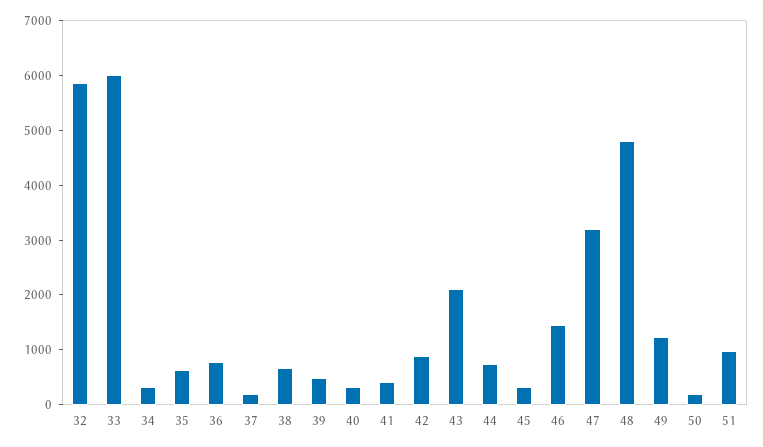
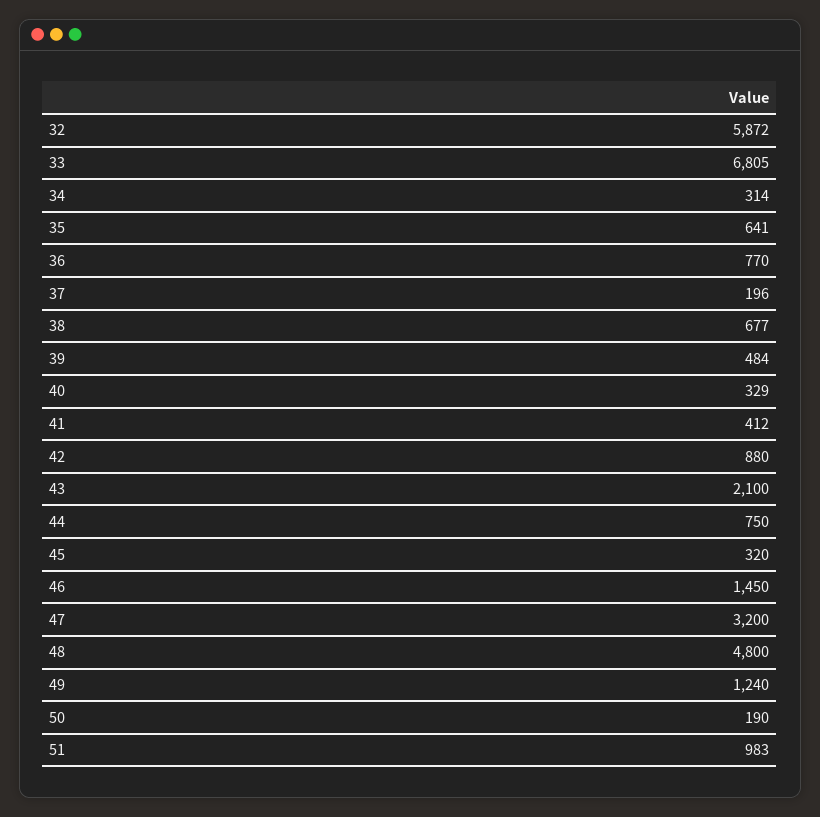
33: 6000 -> 6805

